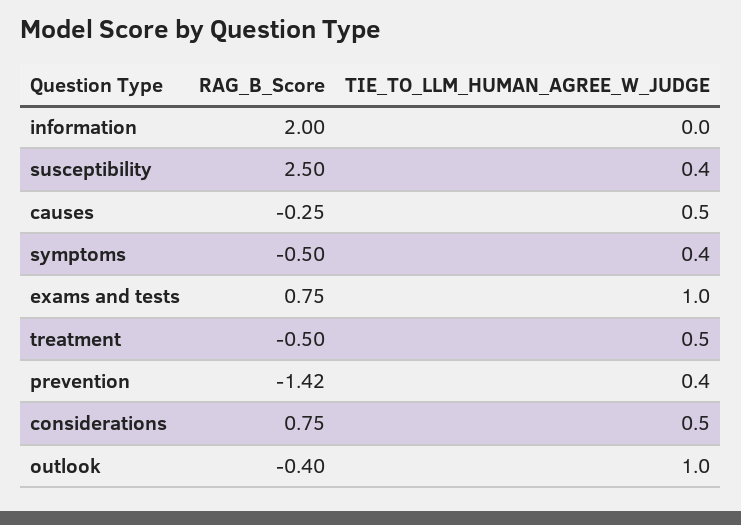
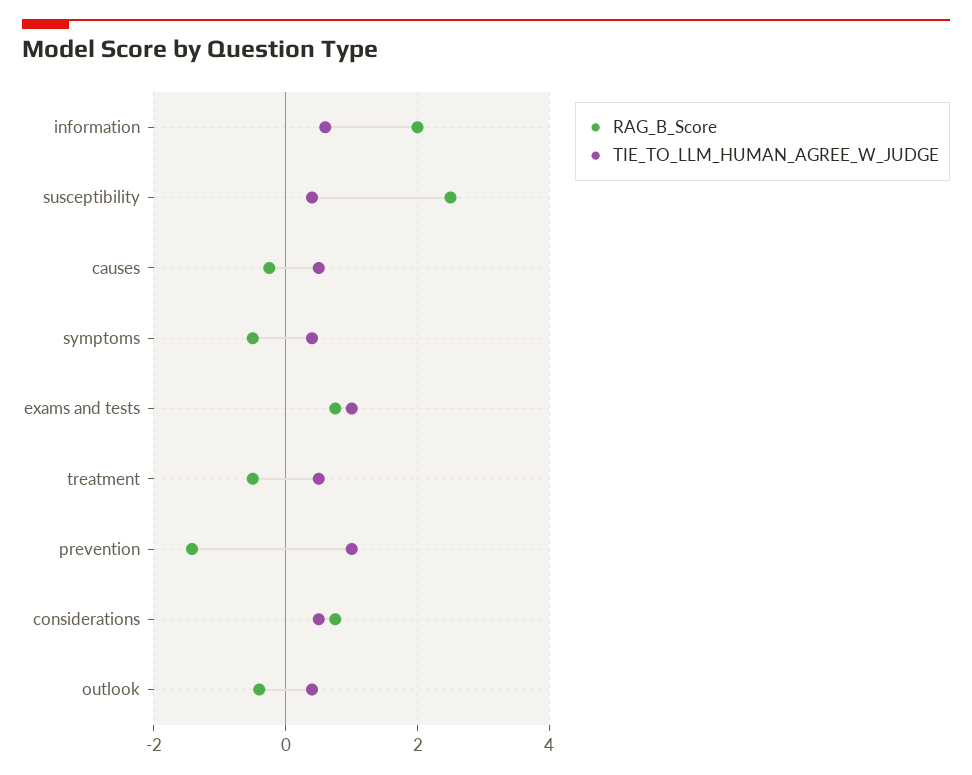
TIE_TO_LLM_HUMAN_AGREE_W_JUDGE, information: 0 -> 0.6
TIE_TO_LLM_HUMAN_AGREE_W_JUDGE, prevention: 0.4 -> 1
TIE_TO_LLM_HUMAN_AGREE_W_JUDGE, outlook: 1 -> 0.4

